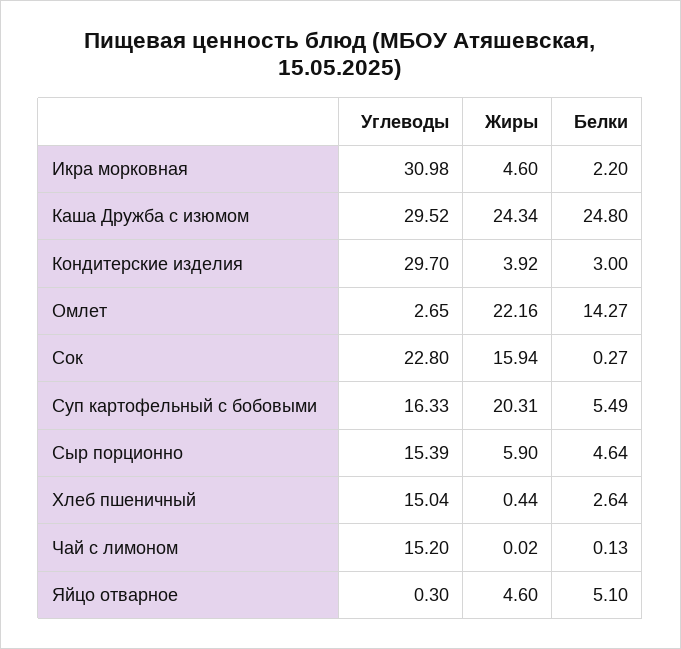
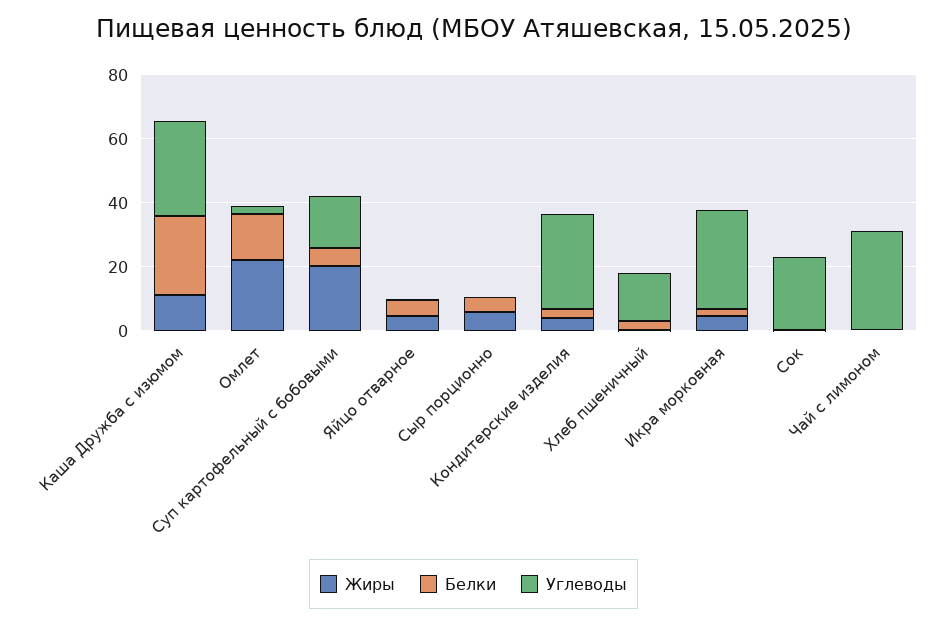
Жиры, Каша Дружба с изюмом: 24.34 -> 10
Жиры, Сок: 15.94 -> 0
Углеводы, Сыр порционно: 15.39 -> 0
Углеводы, Чай с лимоном: 15.2 -> 30

